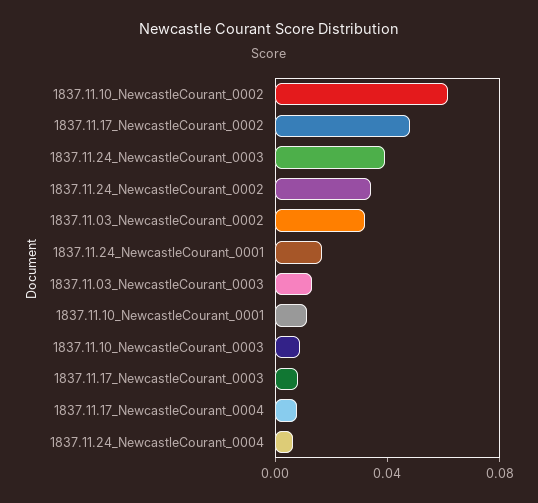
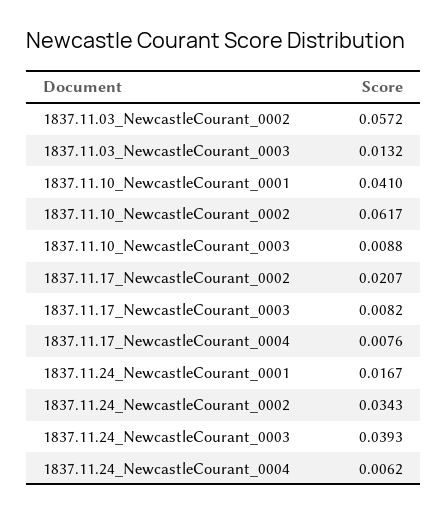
1837.11.17_NewcastleCourant_0002: 0.05 -> 0.0207
1837.11.03_NewcastleCourant_0002: 0.03 -> 0.0572
1837.11.10_NewcastleCourant_0001: 0.01 -> 0.041

